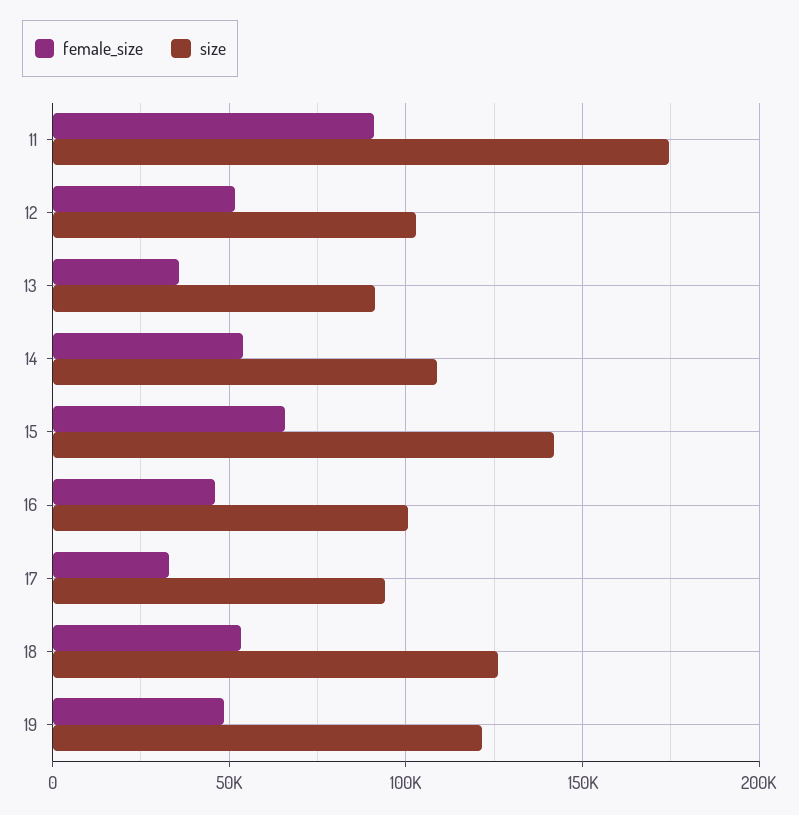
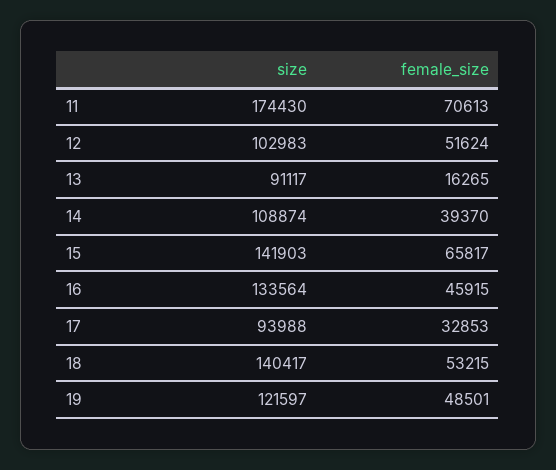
female_size, 11: 90000 -> 70613
female_size, 13: 35000 -> 16265
female_size, 14: 55000 -> 39370
size, 16: 100000 -> 133564
size, 18: 125000 -> 140417

